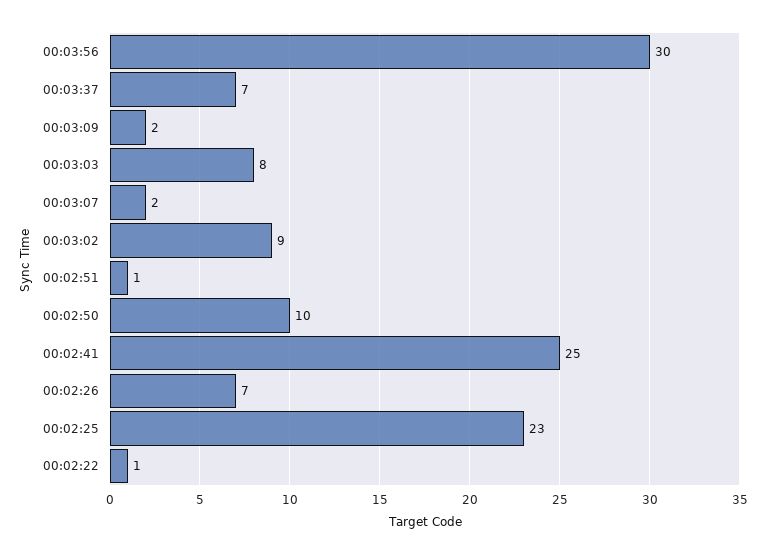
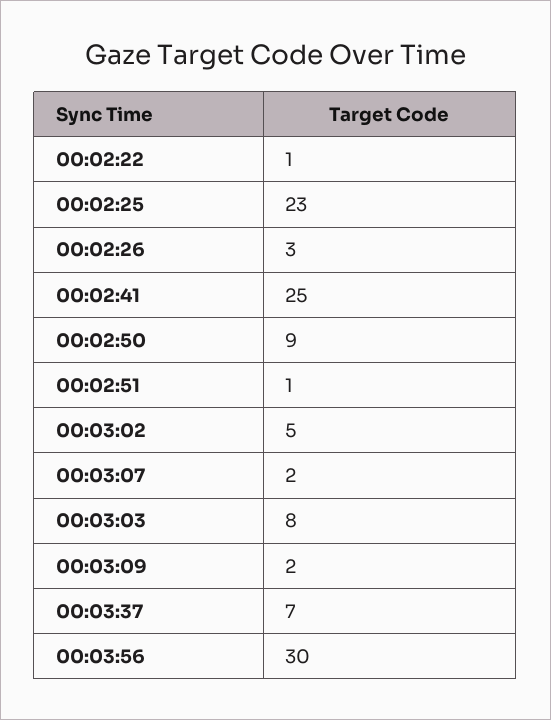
00:03:02: 9 -> 5
00:02:50: 10 -> 9
00:02:26: 7 -> 3

